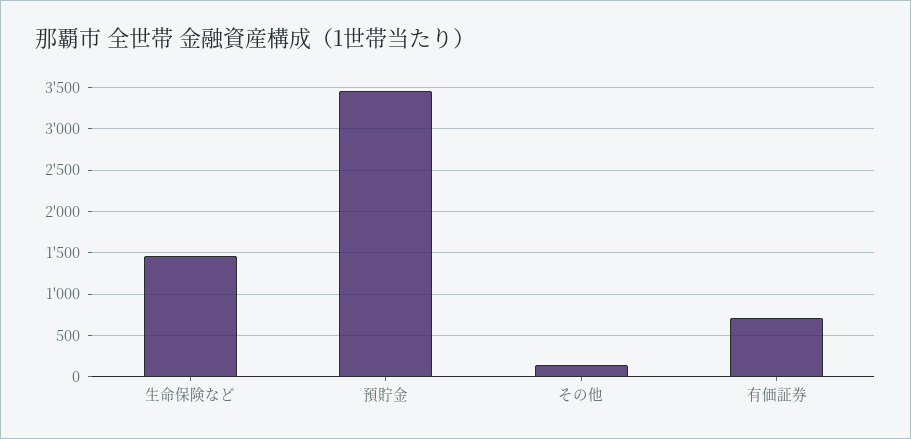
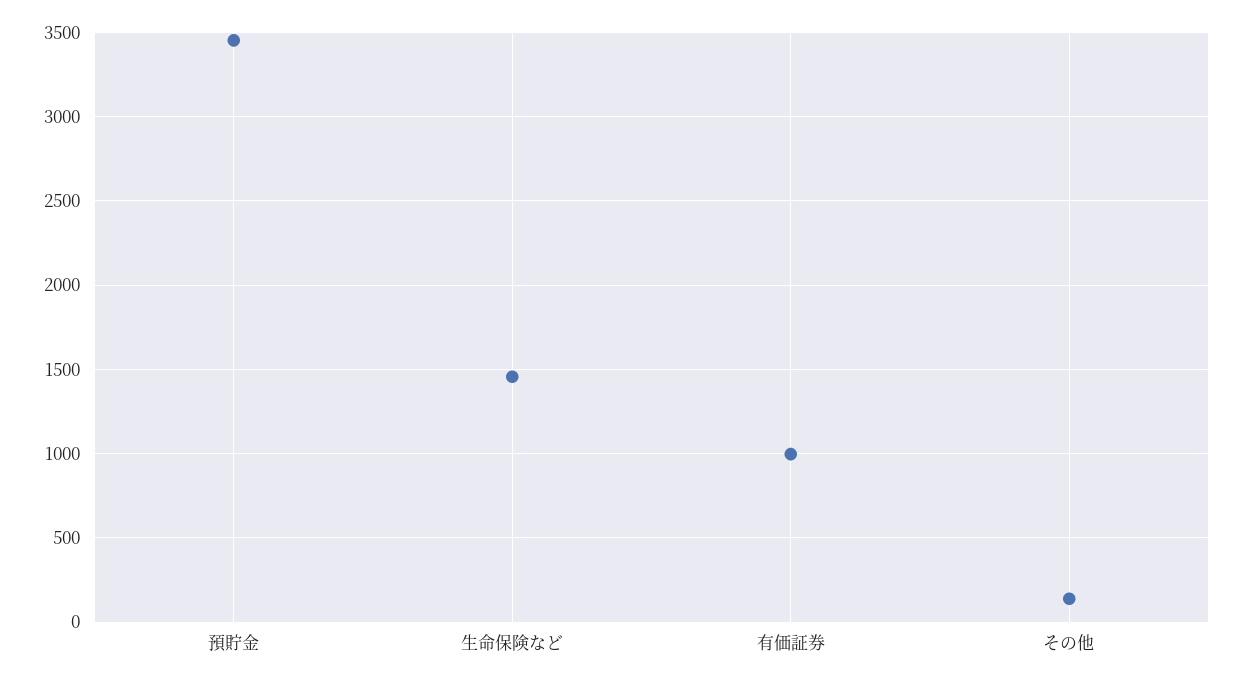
有価証券: 700 -> 1000

